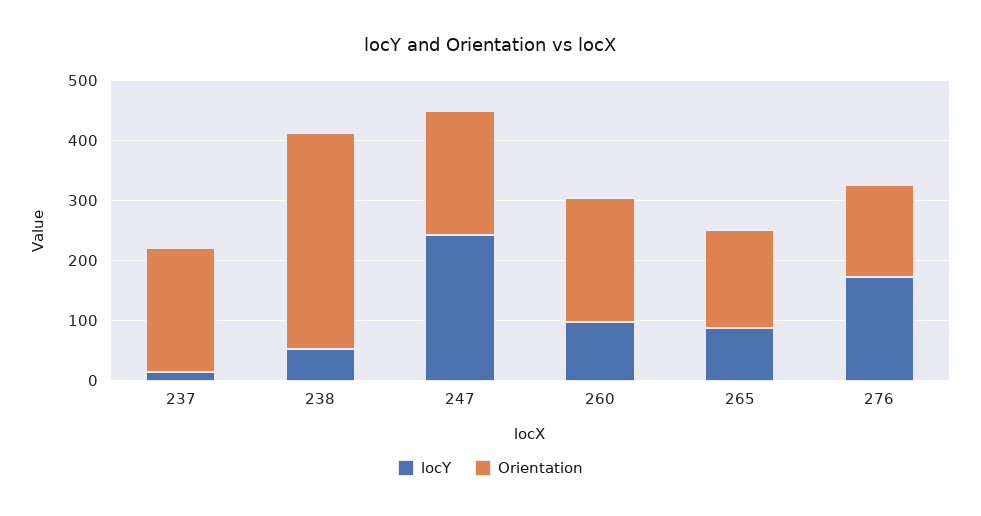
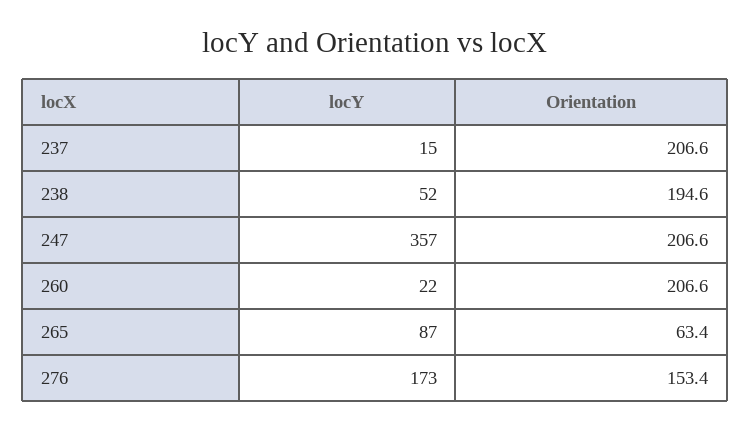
Orientation, 238: 360 -> 194.6
locY, 247: 240 -> 357
locY, 260: 100 -> 22
Orientation, 265: 160 -> 63.4

